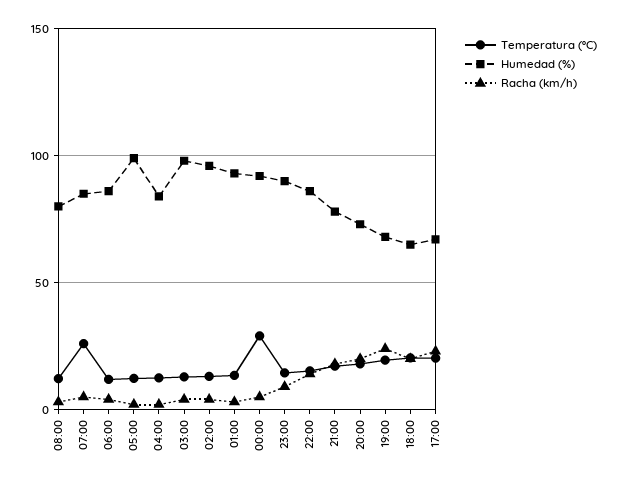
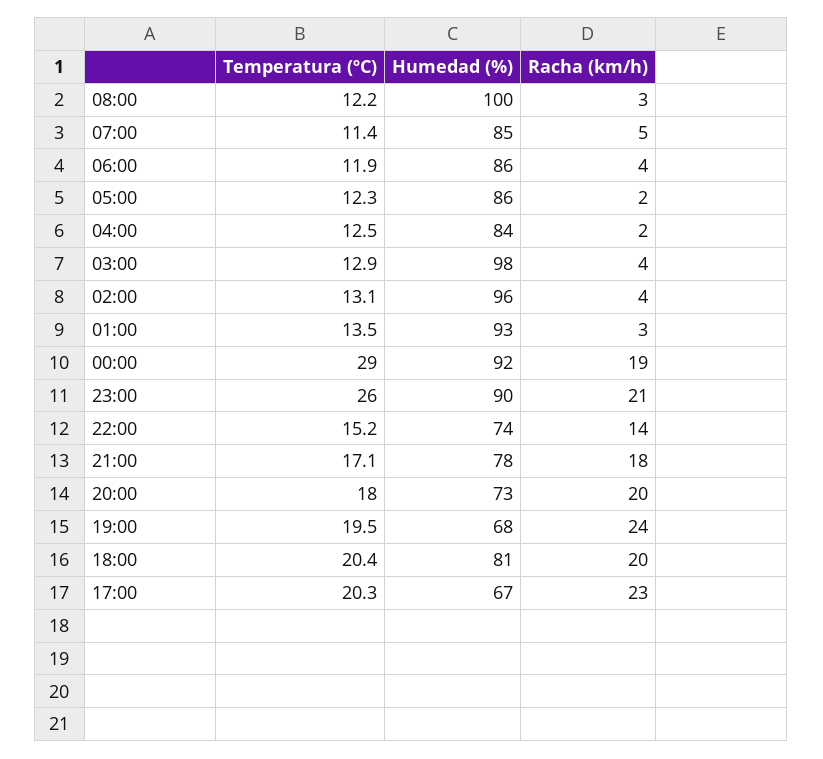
Humedad (%), 08:00: 80 -> 100
Temperatura (ºC), 07:00: 25 -> 11.4
Humedad (%), 05:00: 100 -> 86
Racha (km/h), 00:00: 5 -> 19
Temperatura (ºC), 23:00: 15 -> 26
Racha (km/h), 23:00: 10 -> 21
Humedad (%), 22:00: 85 -> 74
Humedad (%), 18:00: 65 -> 81

